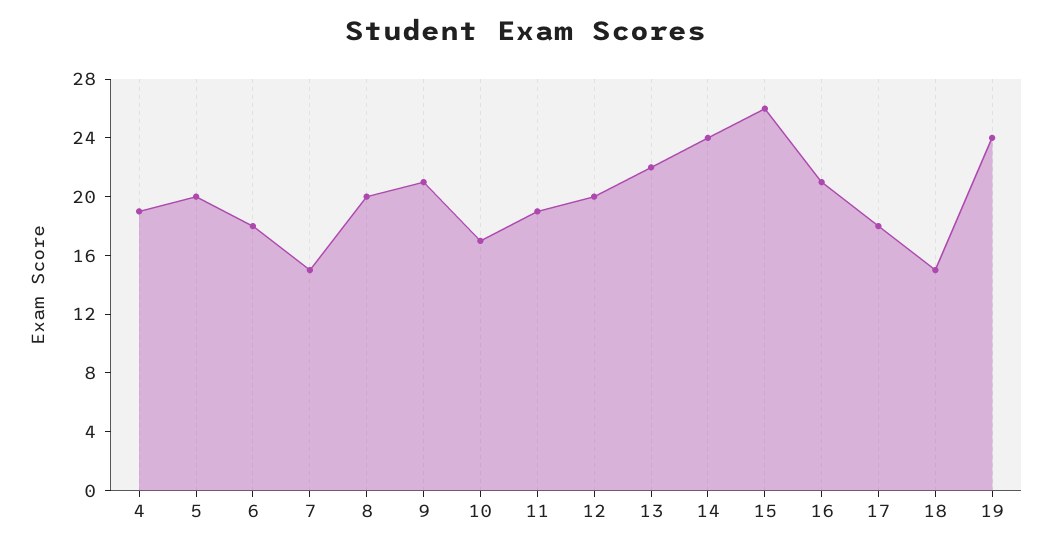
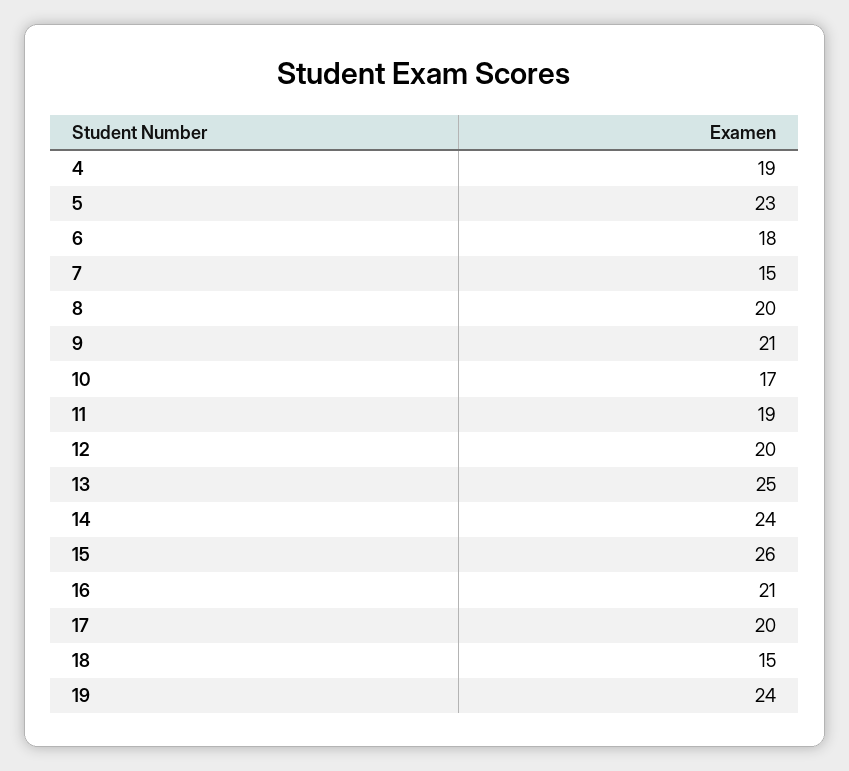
5: 20 -> 23
13: 22 -> 25
17: 18 -> 20

